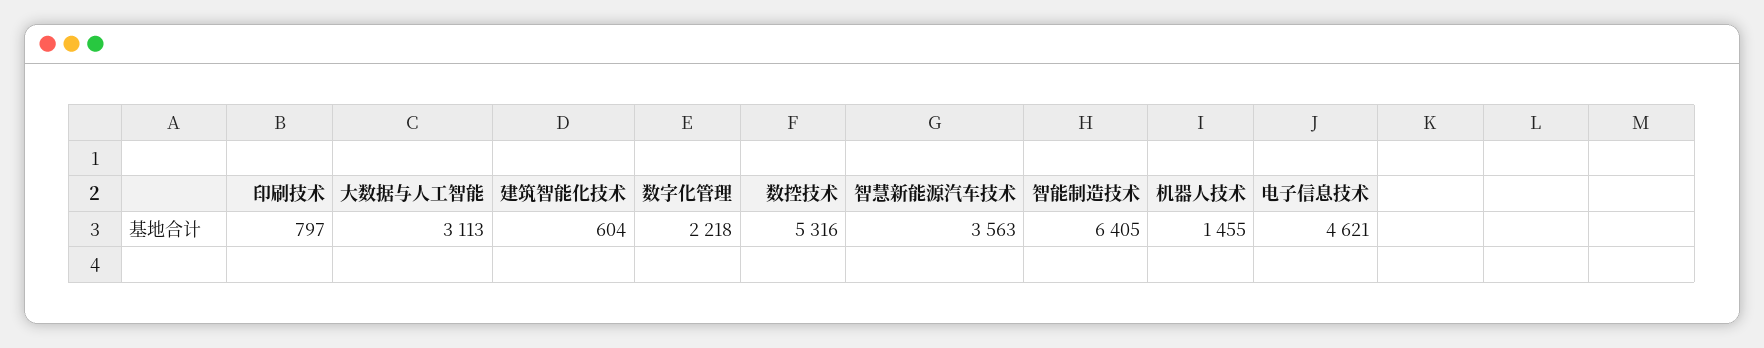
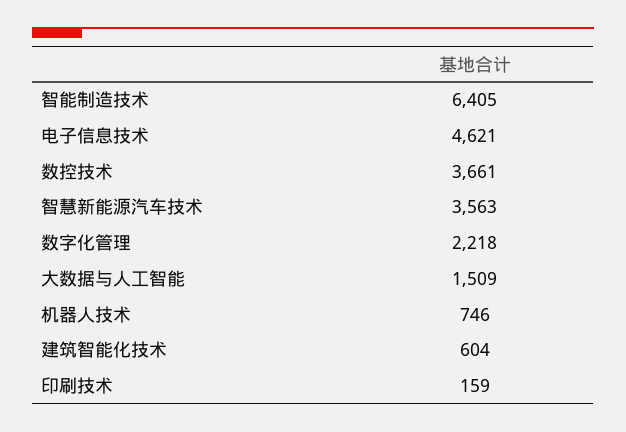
印刷技术: 797 -> 159
大数据与人工智能: 3113 -> 1509
数控技术: 5316 -> 3661
机器人技术: 1455 -> 746

